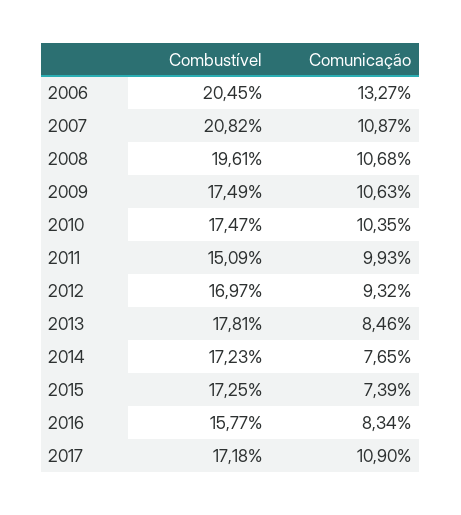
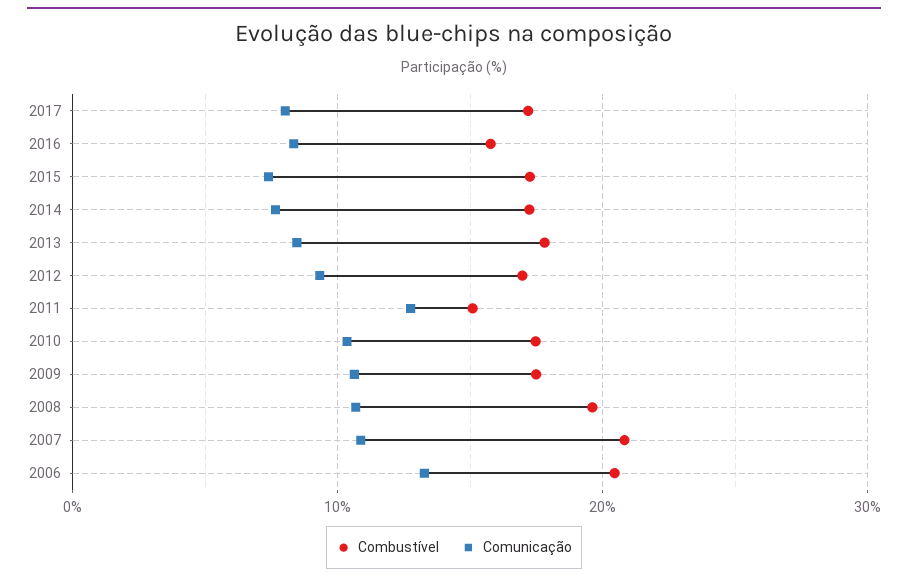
Comunicação, 2011: 9.93 -> 13
Comunicação, 2017: 10.9 -> 8

